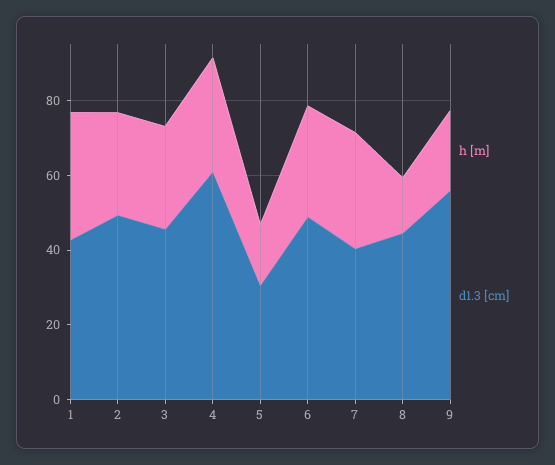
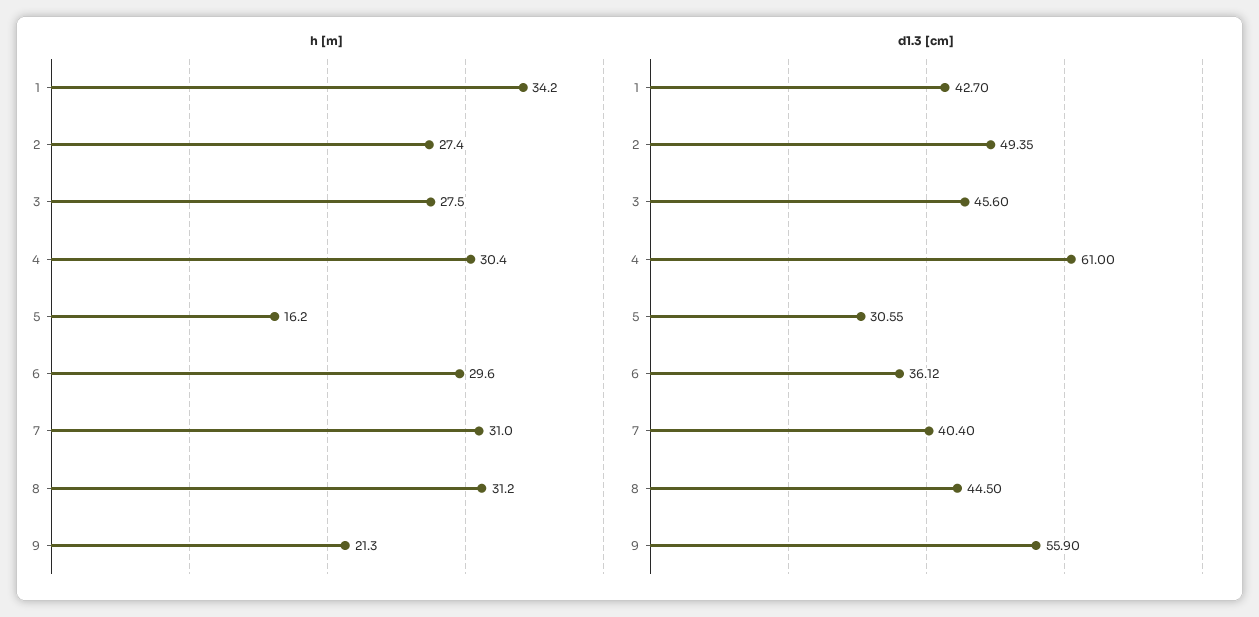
d1.3 [cm], 6: 50 -> 36.12
h [m], 8: 15 -> 31.2

